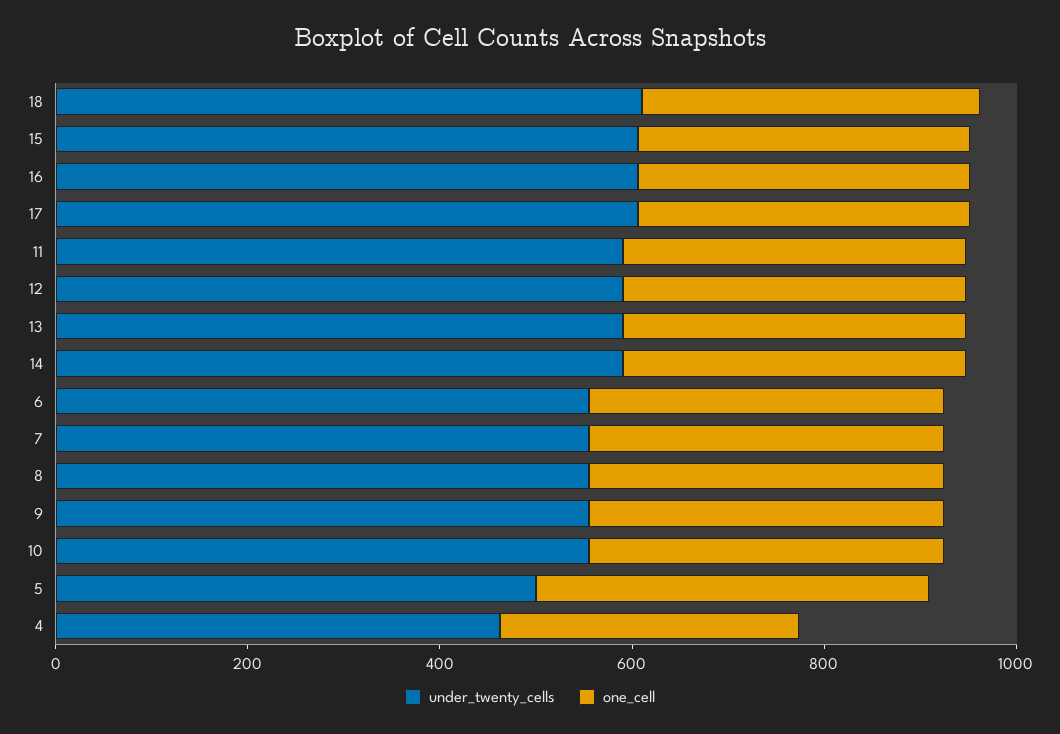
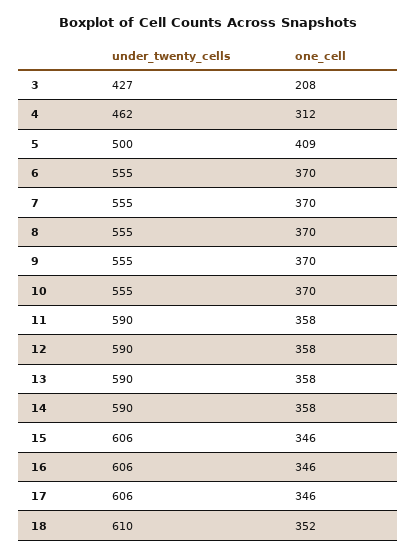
under_twenty_cells, 3: none -> 427
one_cell, 3: none -> 208

